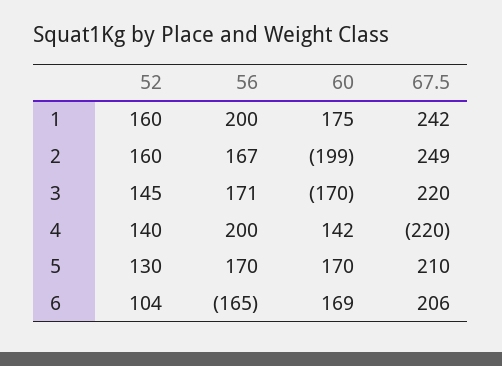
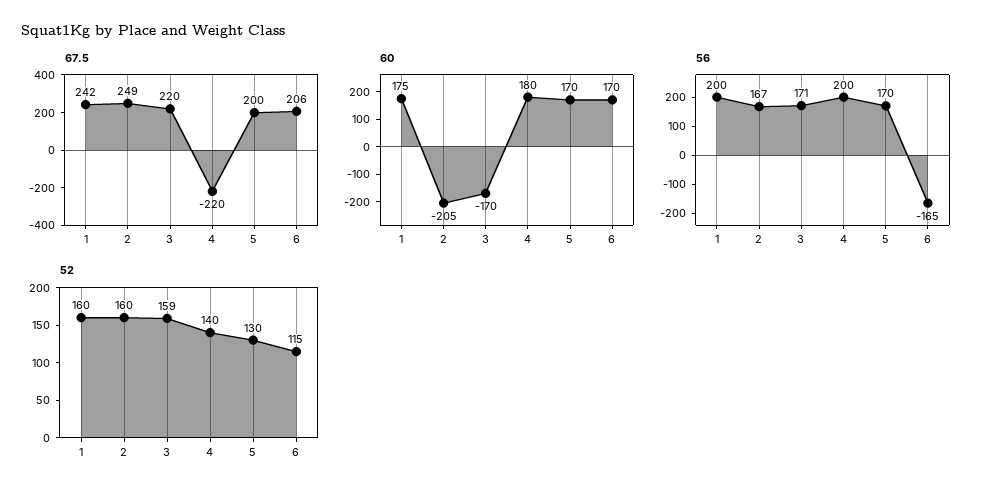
60, 2: -199 -> -205
52, 3: 145 -> 159
60, 4: 142 -> 180
67.5, 5: 210 -> 200
52, 6: 104 -> 115
60, 6: 169 -> 170

